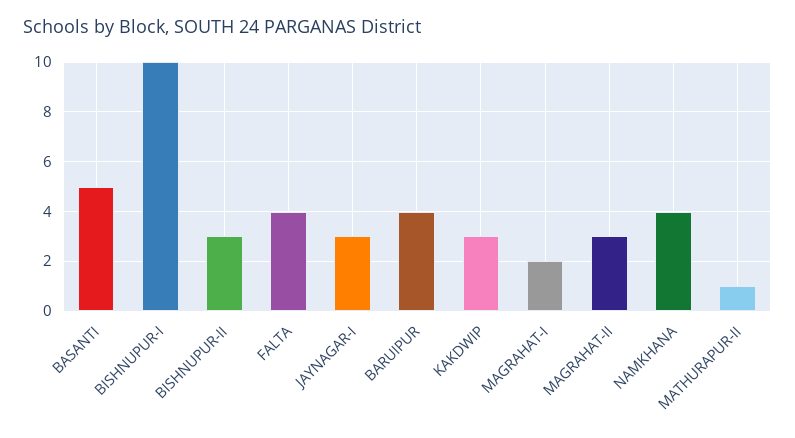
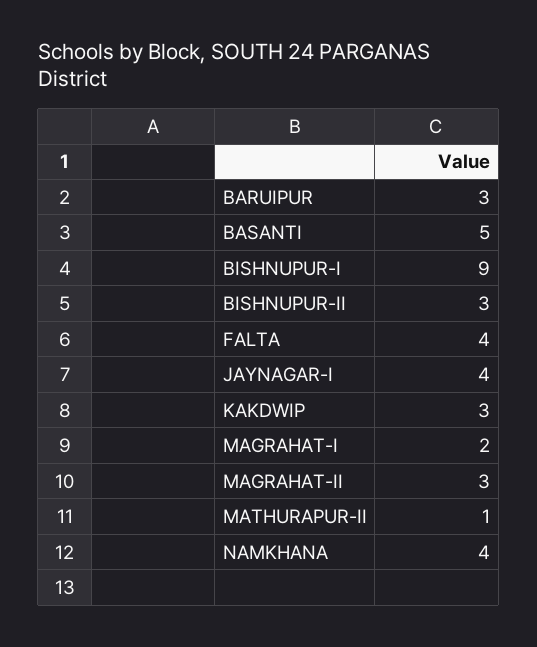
BISHNUPUR-I: 10 -> 9
JAYNAGAR-I: 3 -> 4
BARUIPUR: 4 -> 3

